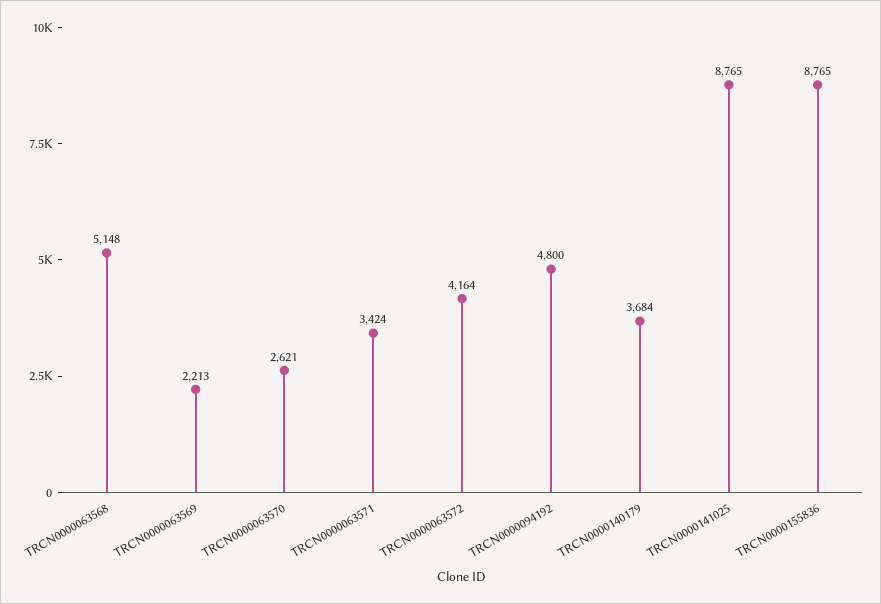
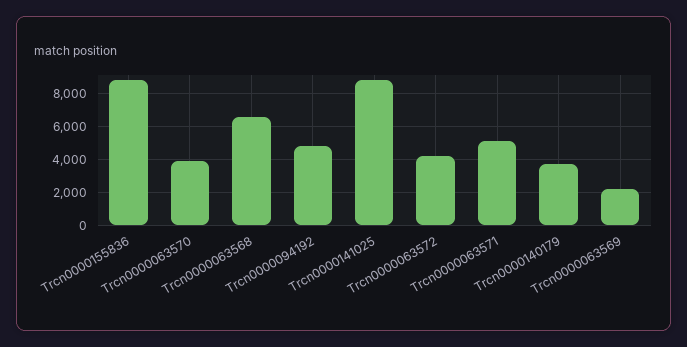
TRCN0000063568: 5148 -> 6500
TRCN0000063570: 2621 -> 4000
TRCN0000063571: 3424 -> 5000

